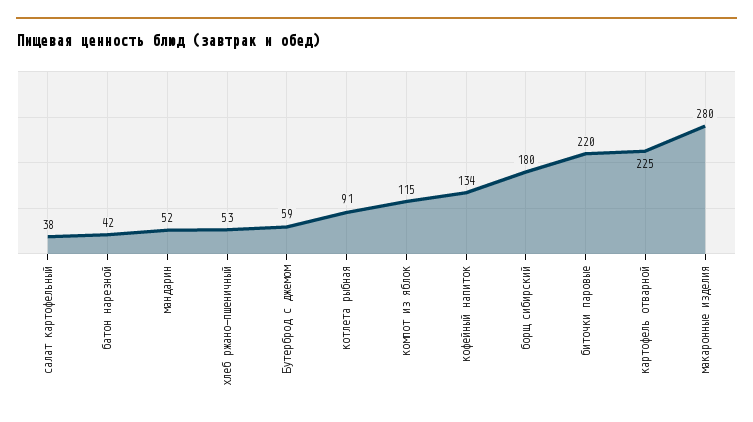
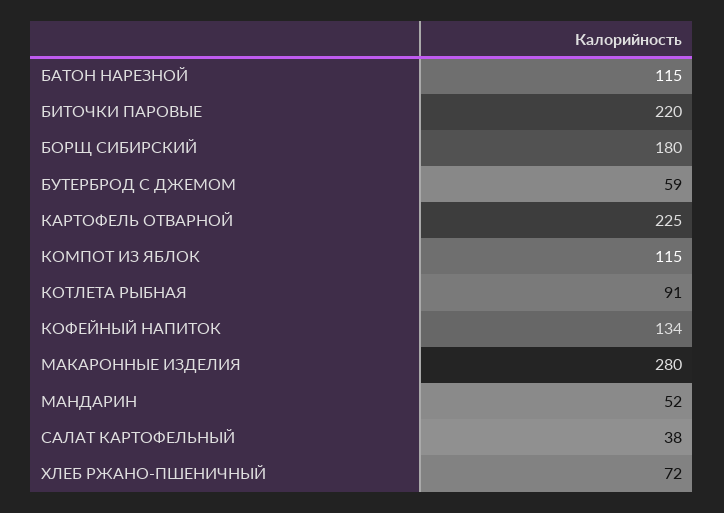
батон нарезной: 42 -> 115
хлеб ржано-пшеничный: 53 -> 72

